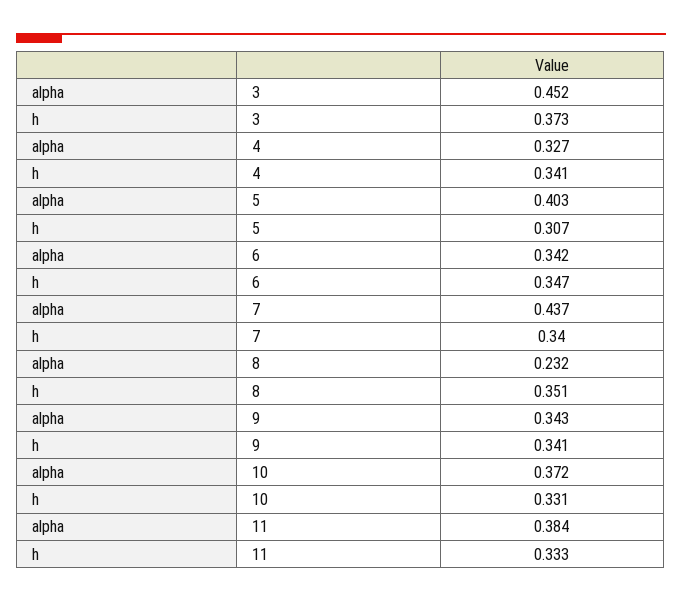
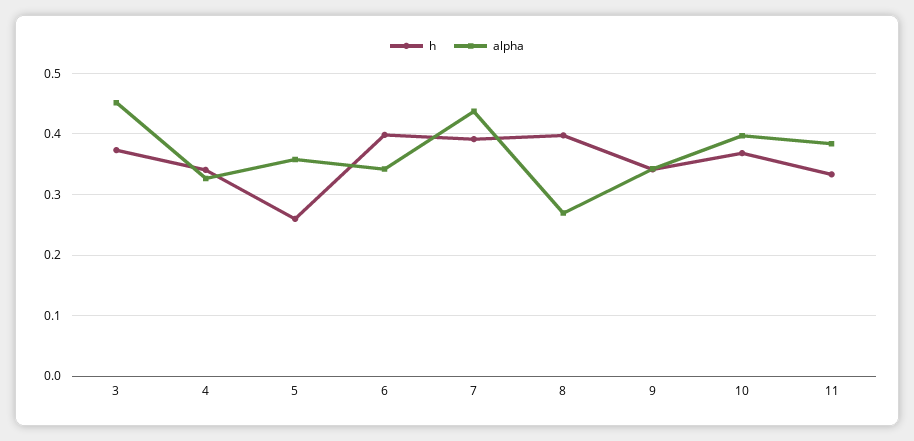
alpha, 5: 0.403 -> 0.36
h, 5: 0.307 -> 0.26
h, 6: 0.347 -> 0.4
h, 7: 0.34 -> 0.39
alpha, 8: 0.232 -> 0.27
h, 8: 0.351 -> 0.4
alpha, 10: 0.372 -> 0.4
h, 10: 0.331 -> 0.37

